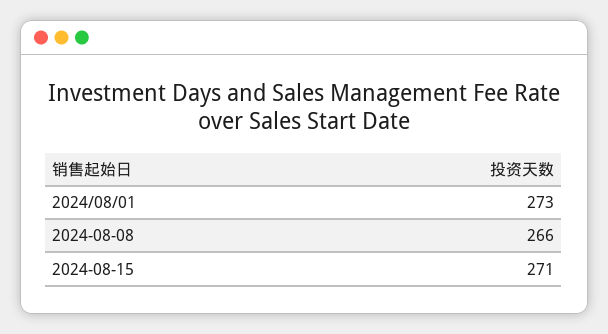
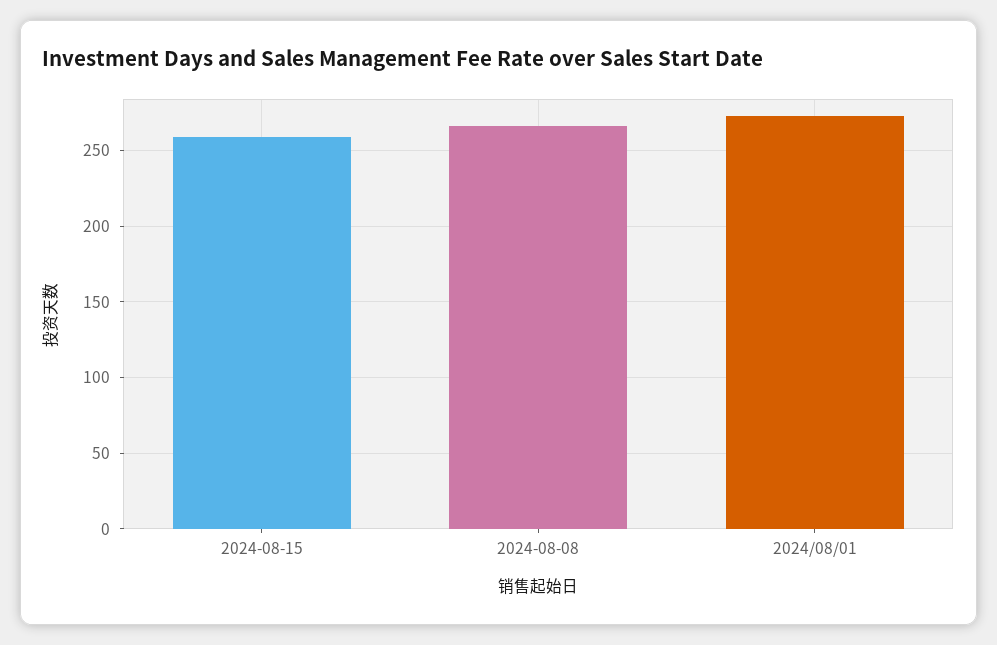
2024-08-15: 271 -> 260

